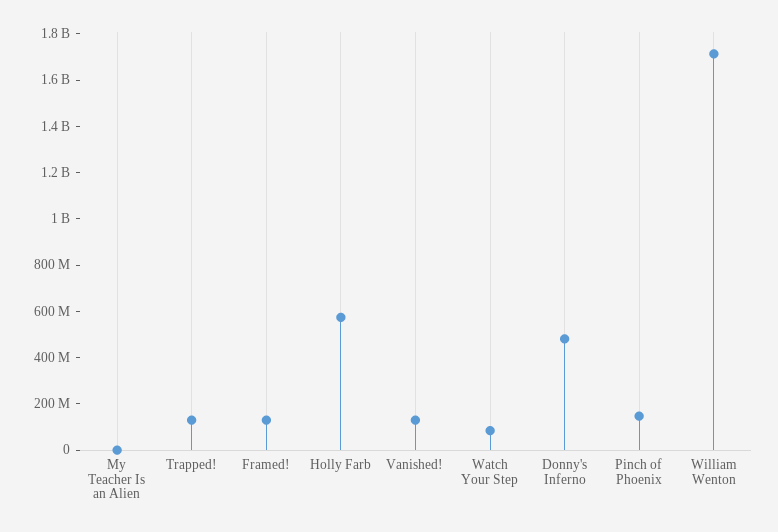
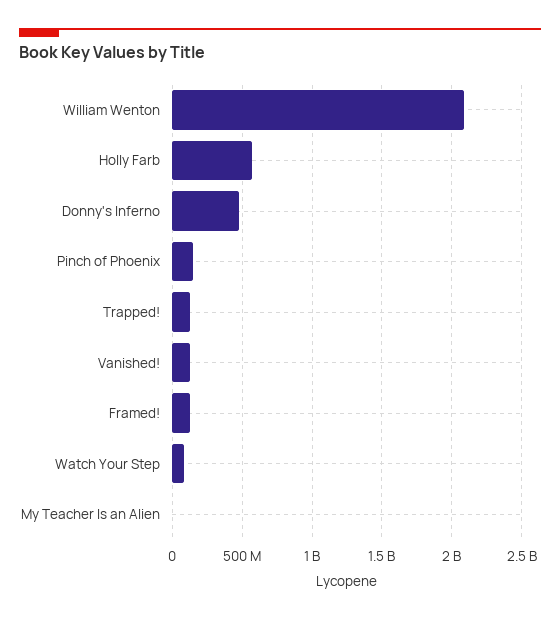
William Wenton: 1700000000 -> 2100000000

